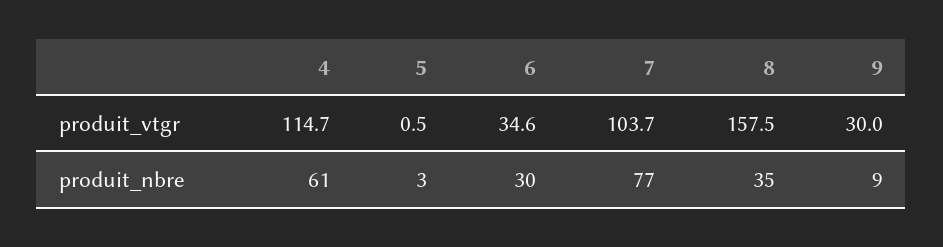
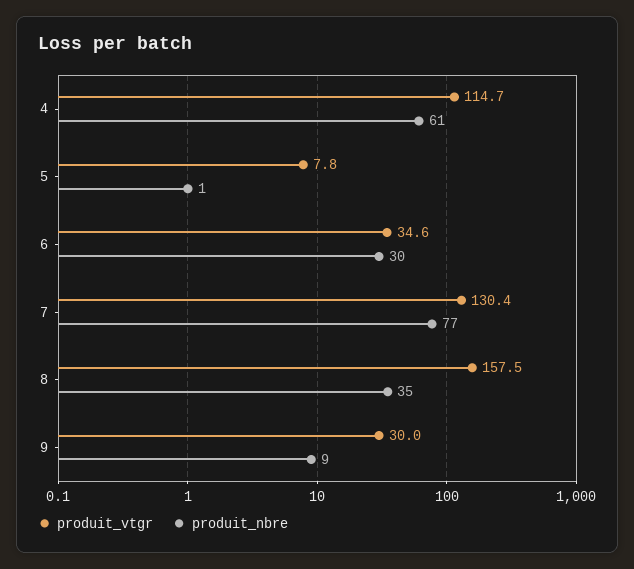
produit_vtgr, 5: 0.5 -> 7.8
produit_vtgr, 7: 103.7 -> 130.4
produit_nbre, 5: 3 -> 1

